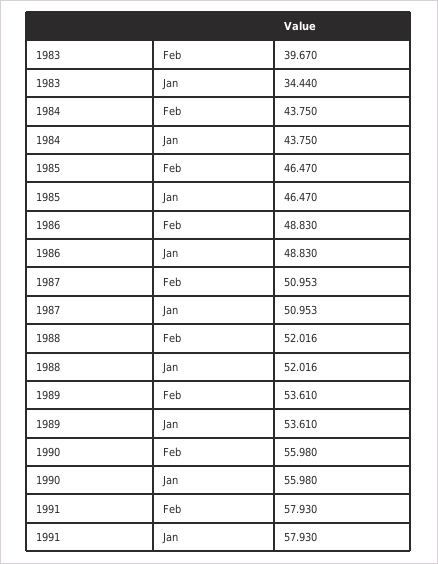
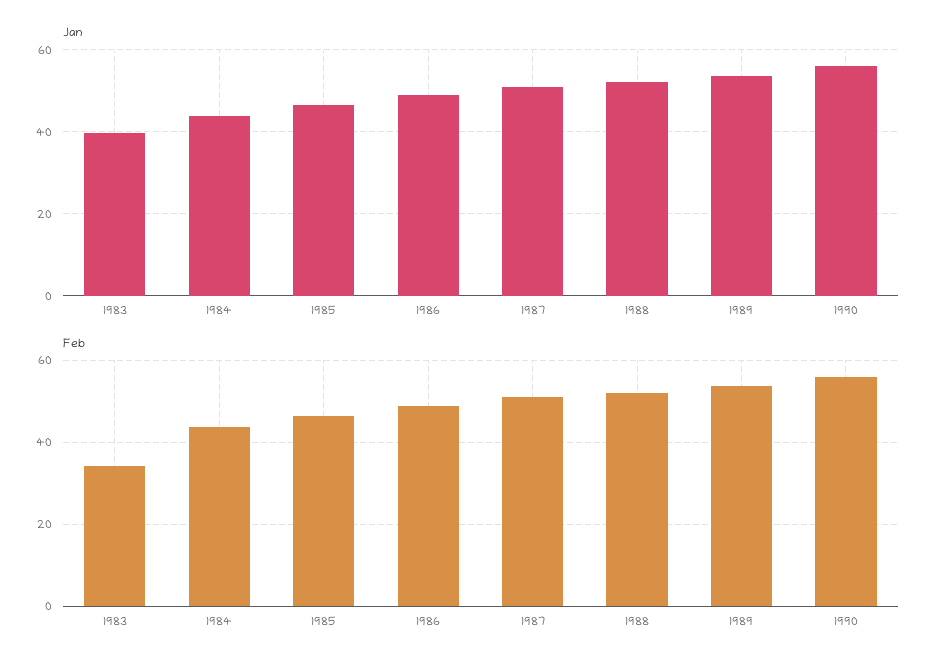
Feb, 1983: 39.67 -> 34
Jan, 1983: 34.44 -> 40
Feb, 1991: 57.93 -> none
Jan, 1991: 57.93 -> none

